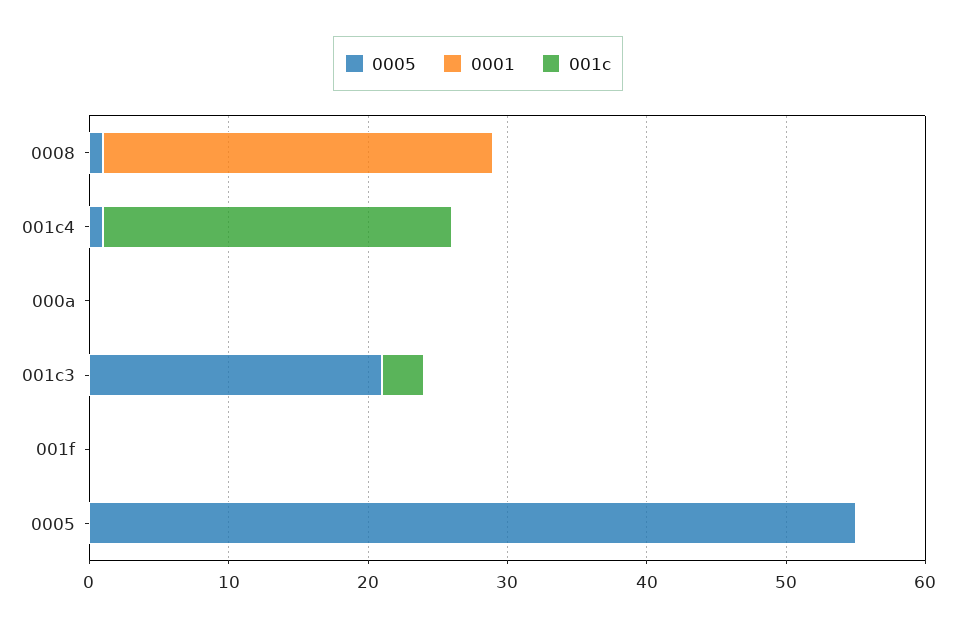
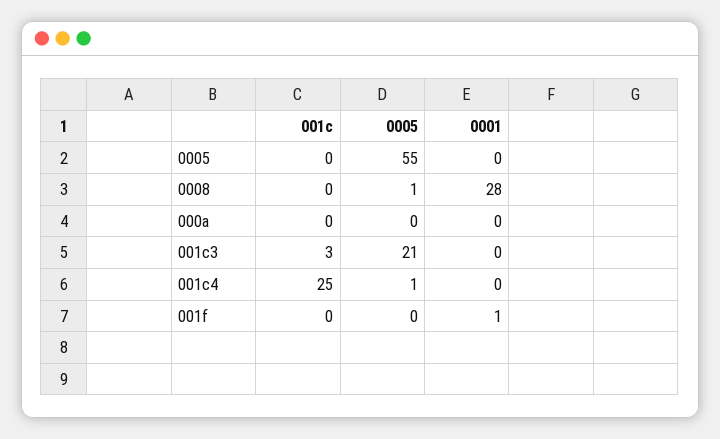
0001, 001f: 0 -> 1

